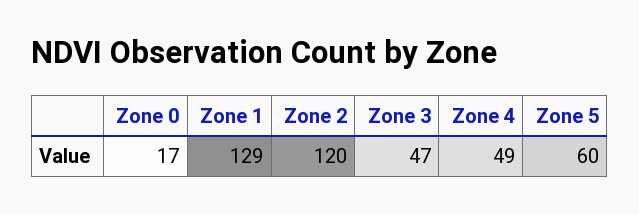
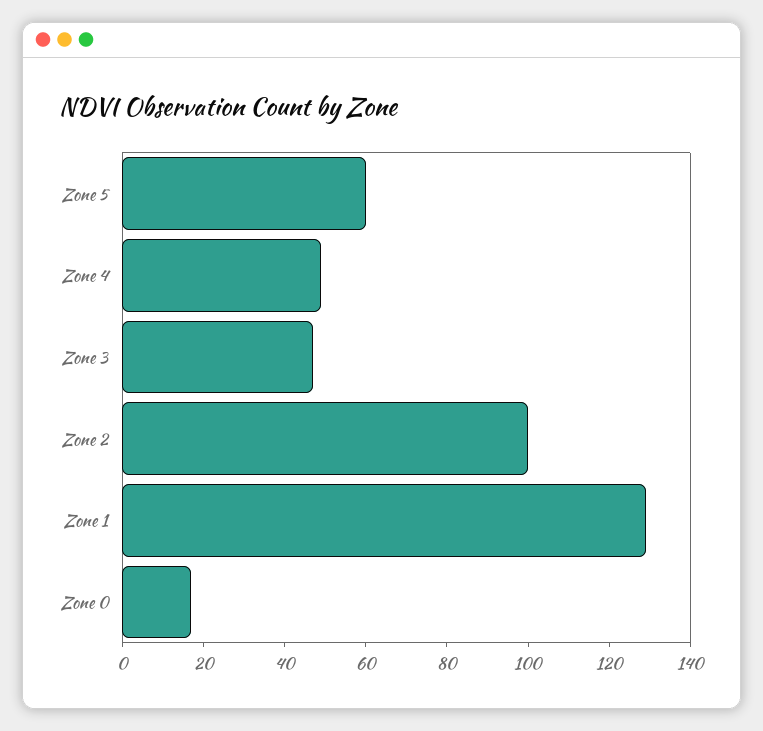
Zone 2: 120 -> 100

